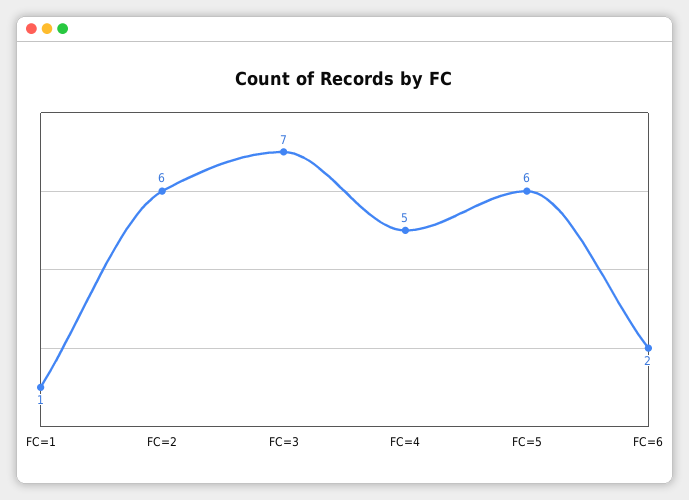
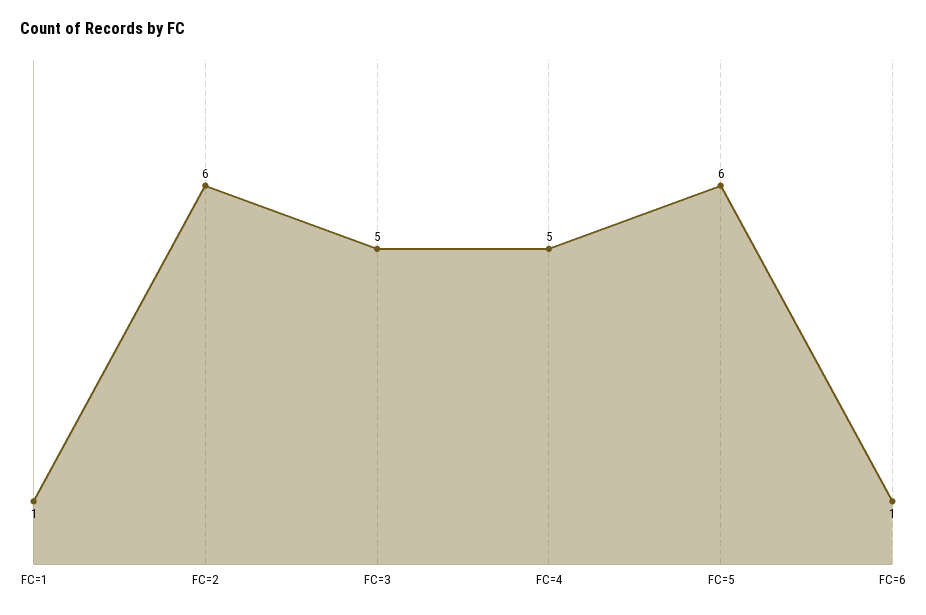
FC=3: 7 -> 5
FC=6: 2 -> 1

